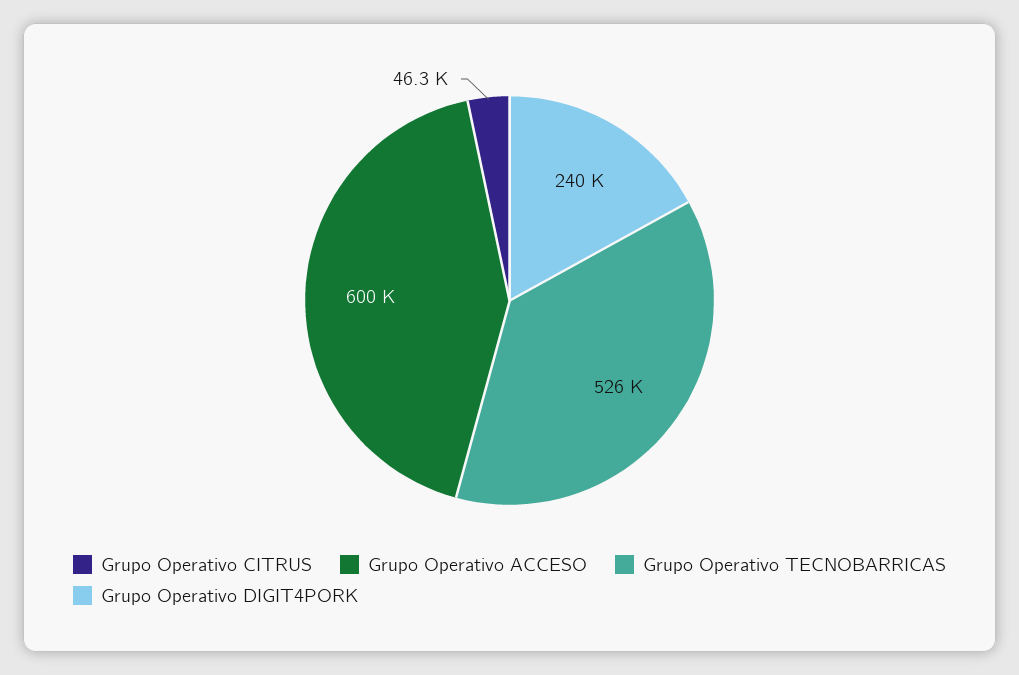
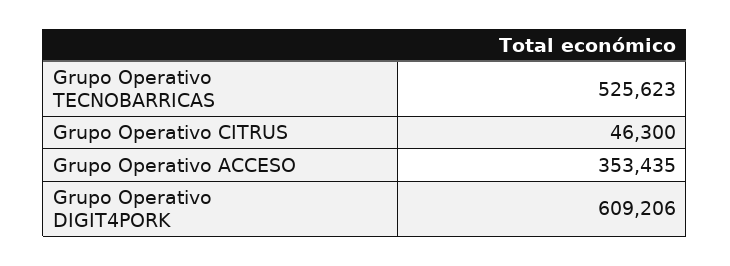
Grupo Operativo ACCESO: 600000 -> 353435
Grupo Operativo DIGIT4PORK: 240000 -> 609206

